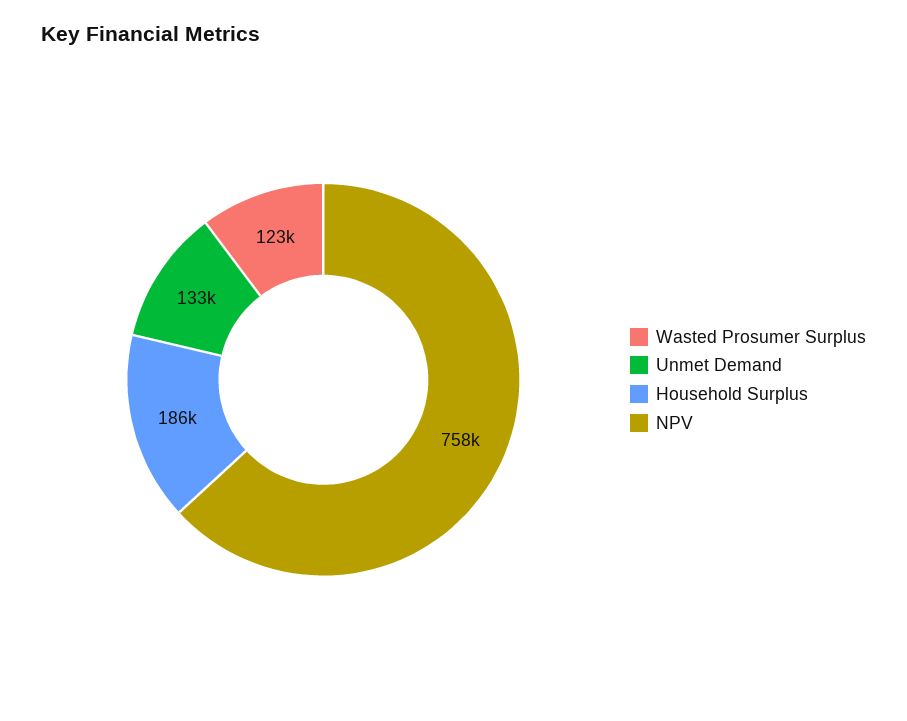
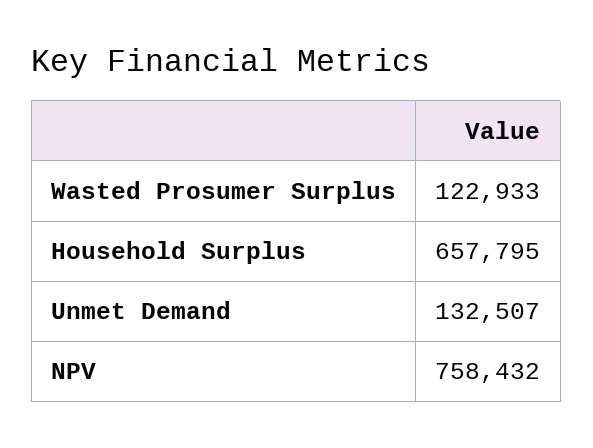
Household Surplus: 186000 -> 657795

